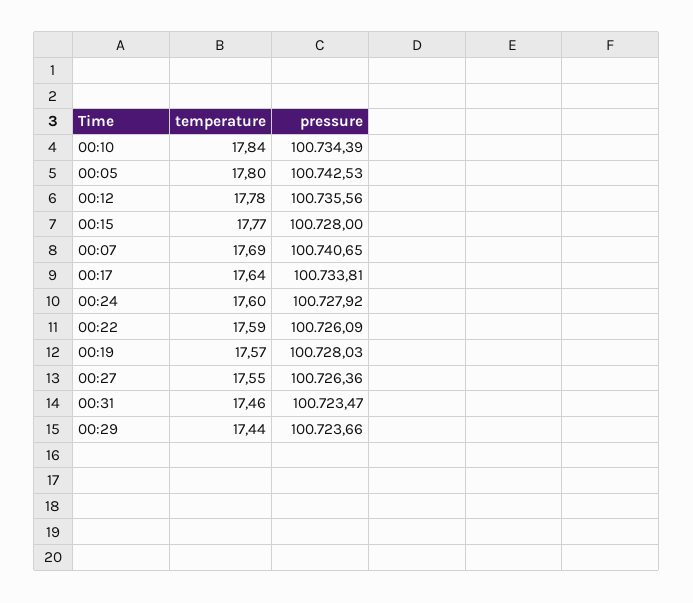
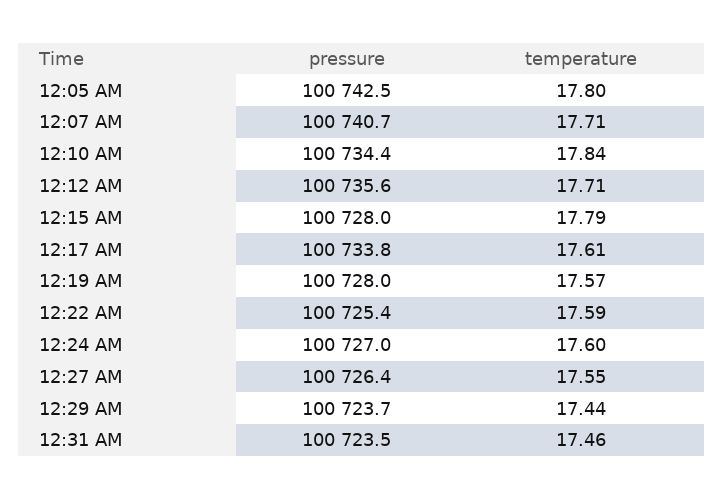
temperature, 00:12: 17.78 -> 17.71
temperature, 00:15: 17.77 -> 17.79
temperature, 00:07: 17.69 -> 17.71
temperature, 00:17: 17.64 -> 17.61
pressure, 00:24: 100727.92 -> 100727
pressure, 00:22: 100726.09 -> 100725.4

